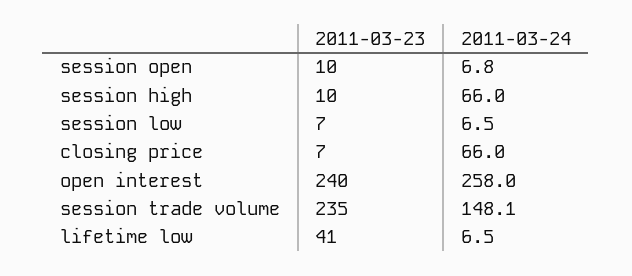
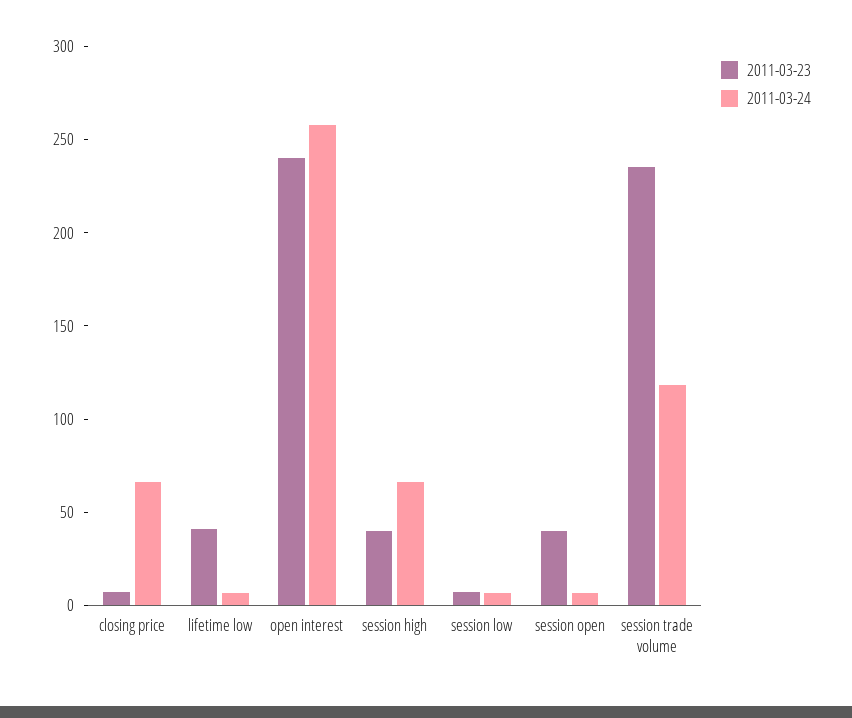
2011-03-23, session open: 10 -> 40
2011-03-23, session high: 10 -> 40
2011-03-24, session trade volume: 148.1 -> 120

